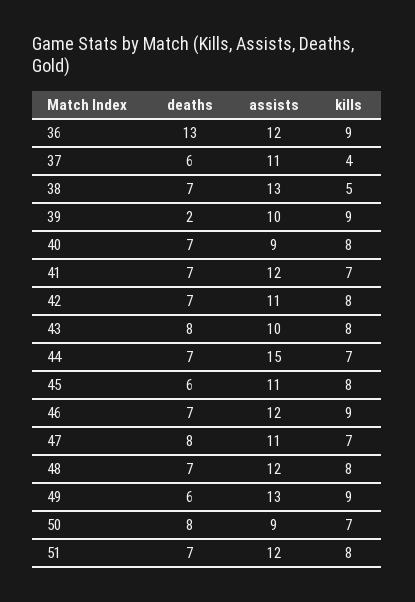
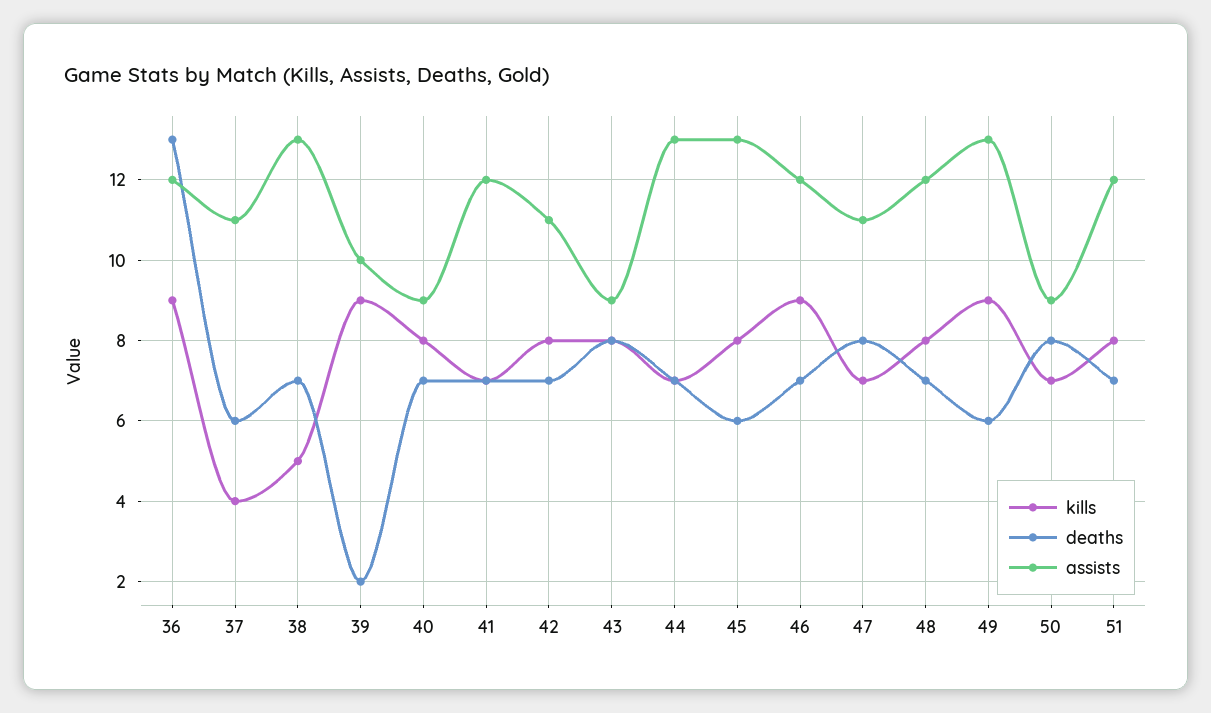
assists, 43: 10 -> 9
assists, 44: 15 -> 13
assists, 45: 11 -> 13

